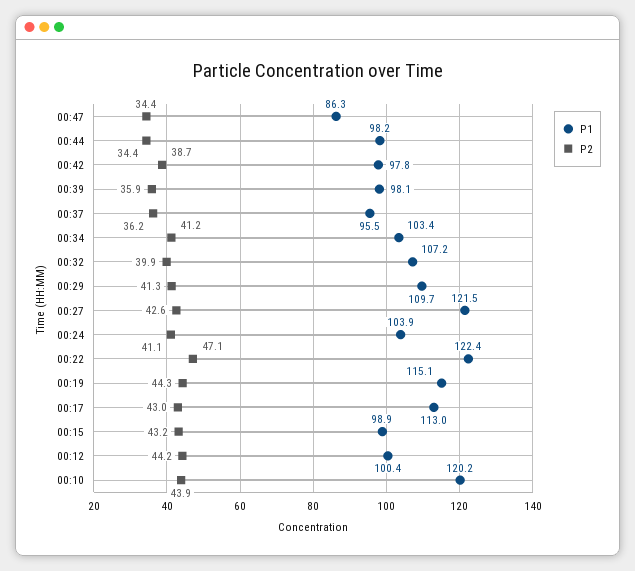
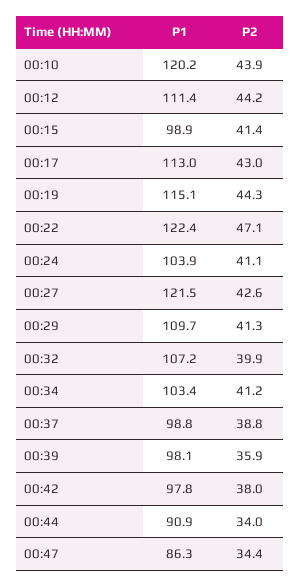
P1, 00:44: 98.2 -> 90.9
P2, 00:44: 34.4 -> 34
P2, 00:42: 38.7 -> 38
P1, 00:37: 95.5 -> 98.8
P2, 00:37: 36.2 -> 38.8
P2, 00:15: 43.2 -> 41.4
P1, 00:12: 100.4 -> 111.4

